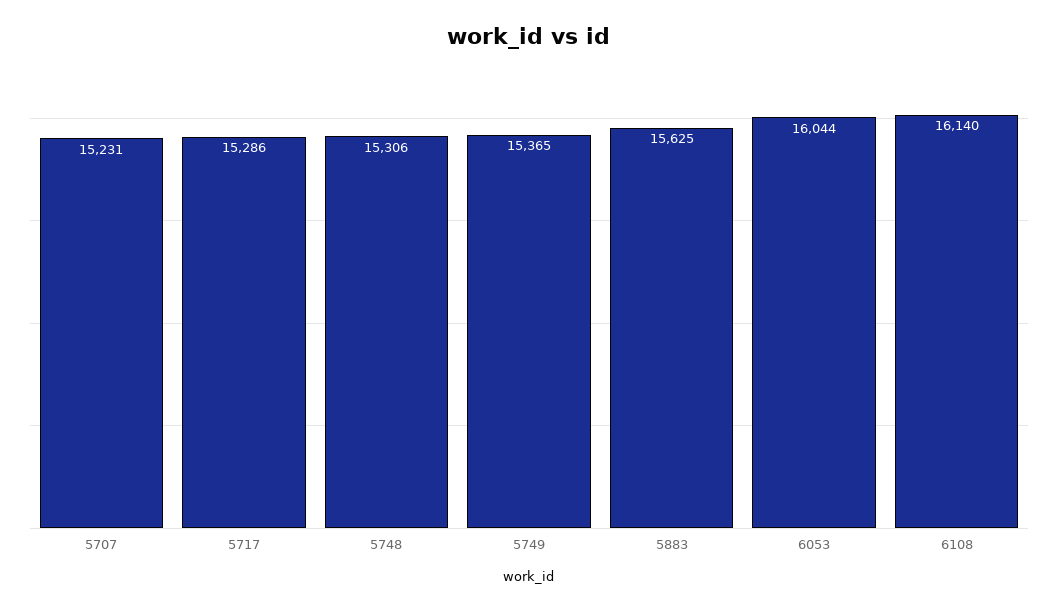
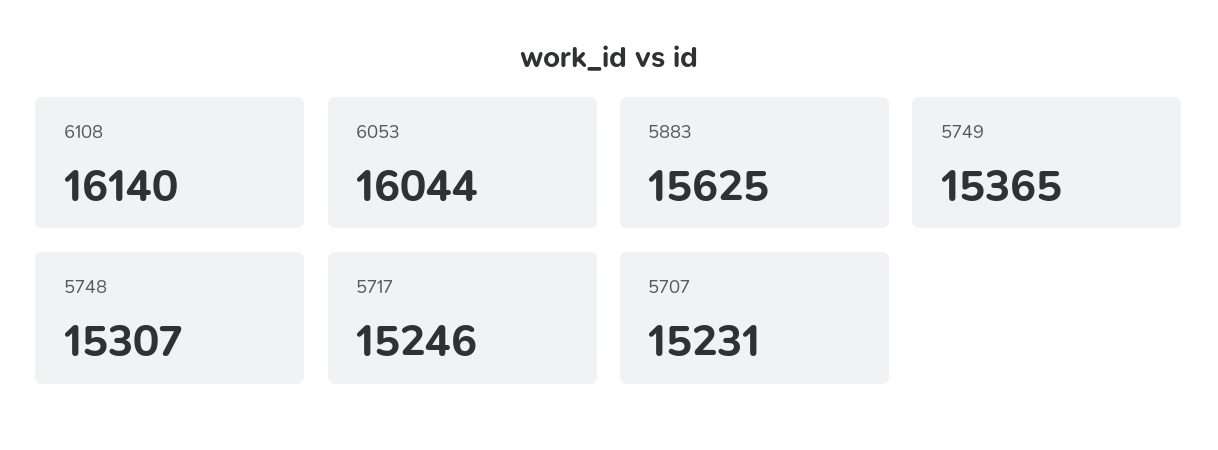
5717: 15286 -> 15246
5748: 15306 -> 15307

